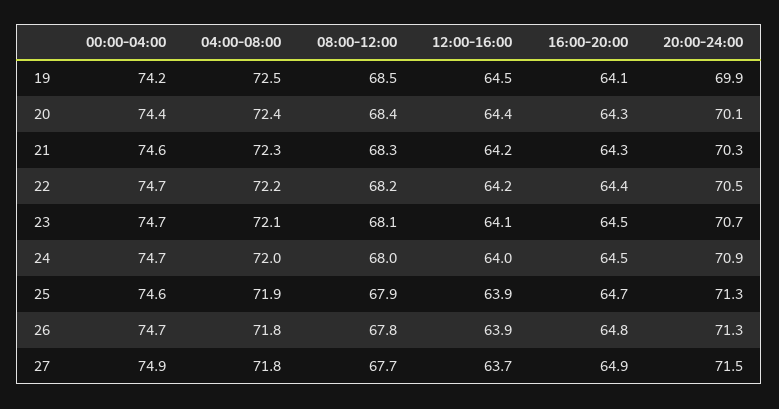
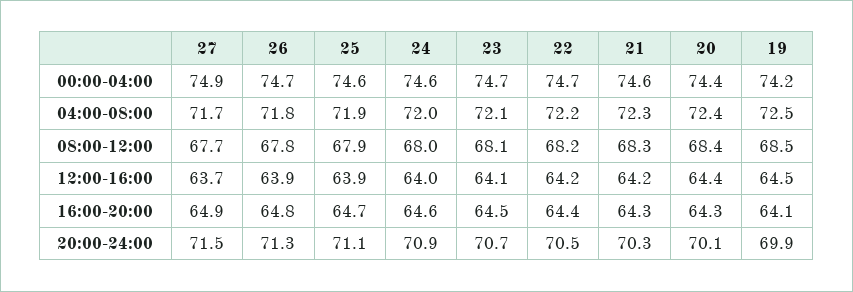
00:00-04:00, 24: 74.7 -> 74.6
16:00-20:00, 24: 64.5 -> 64.6
20:00-24:00, 25: 71.3 -> 71.1
04:00-08:00, 27: 71.8 -> 71.7

